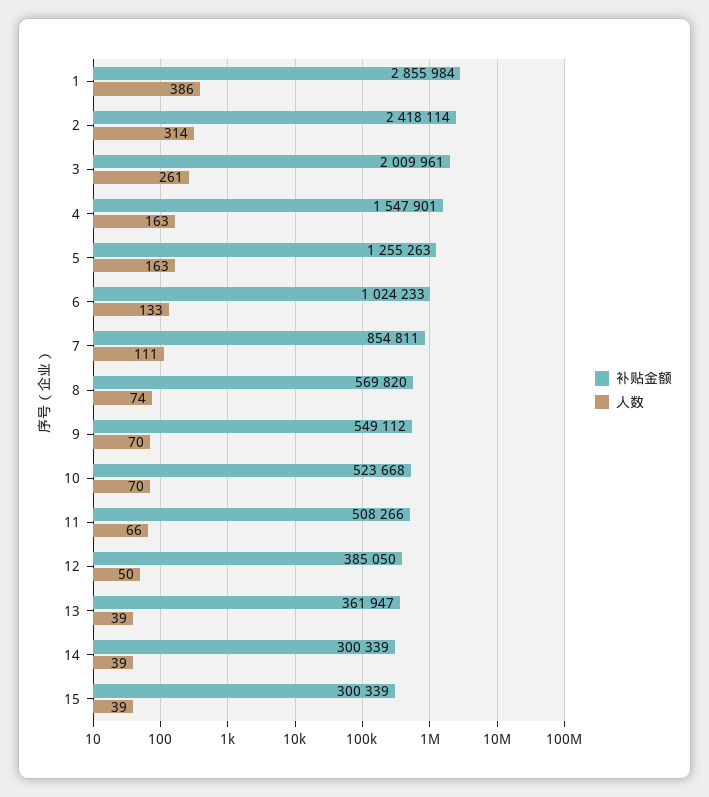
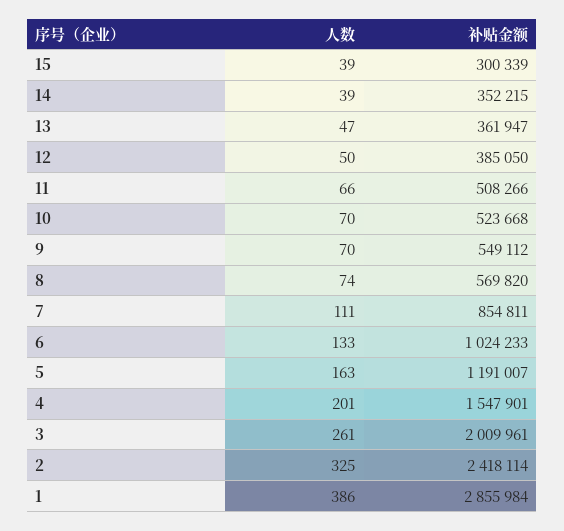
人数, 2: 314 -> 325
人数, 4: 163 -> 201
补贴金额, 5: 1255263 -> 1191007
人数, 13: 39 -> 47
补贴金额, 14: 300339 -> 352215

